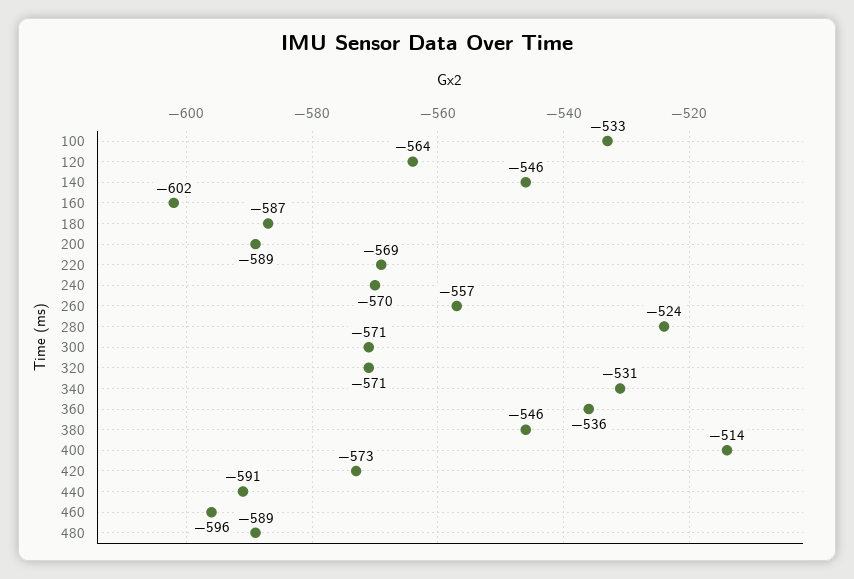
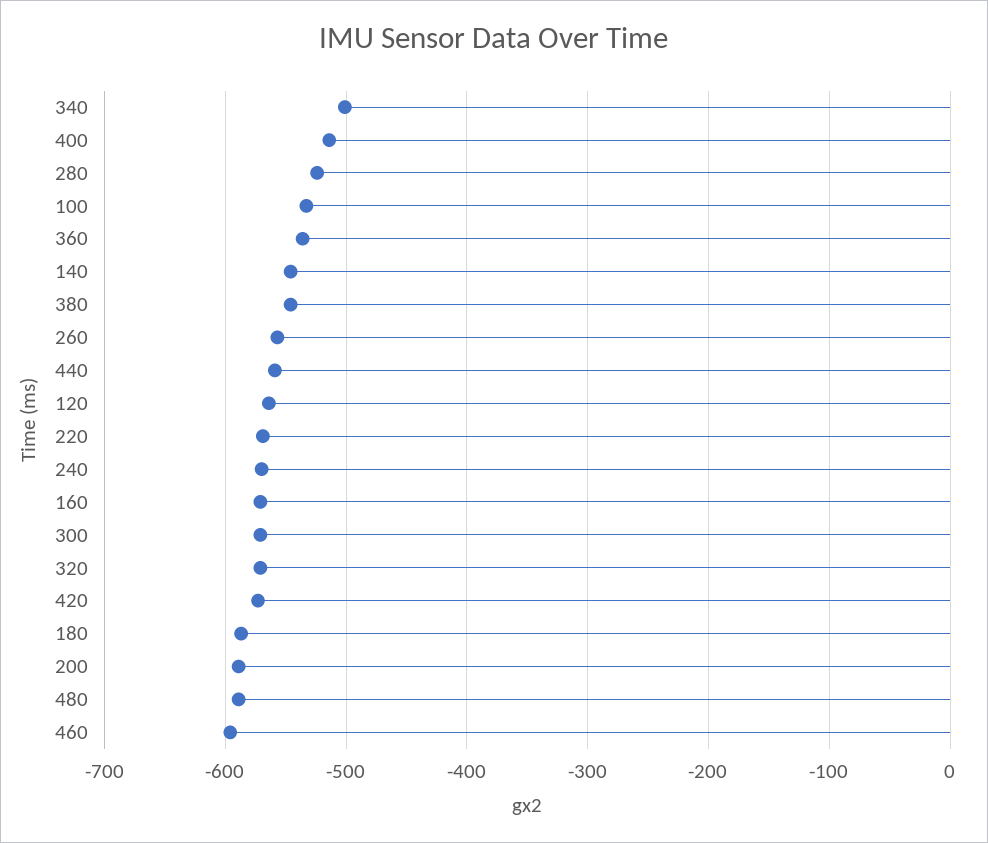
160: -602 -> -570
340: -531 -> -500
440: -591 -> -560

